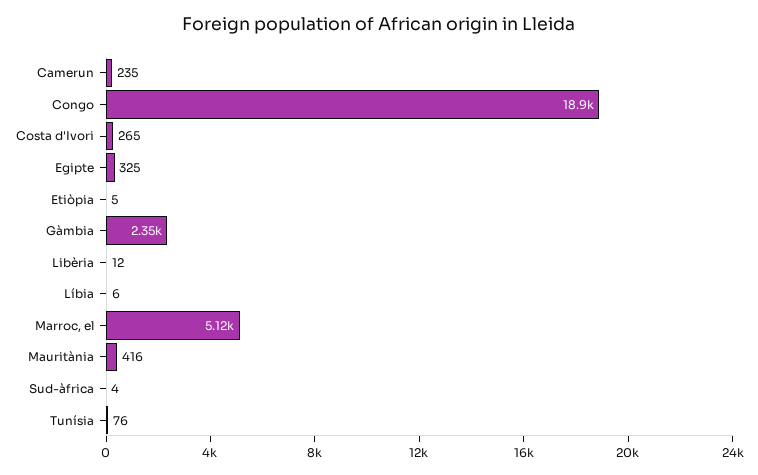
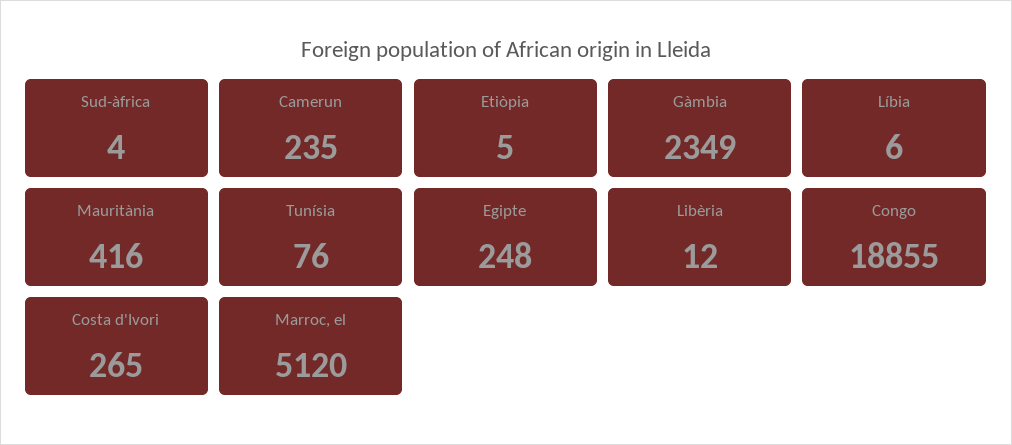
Egipte: 325 -> 248

